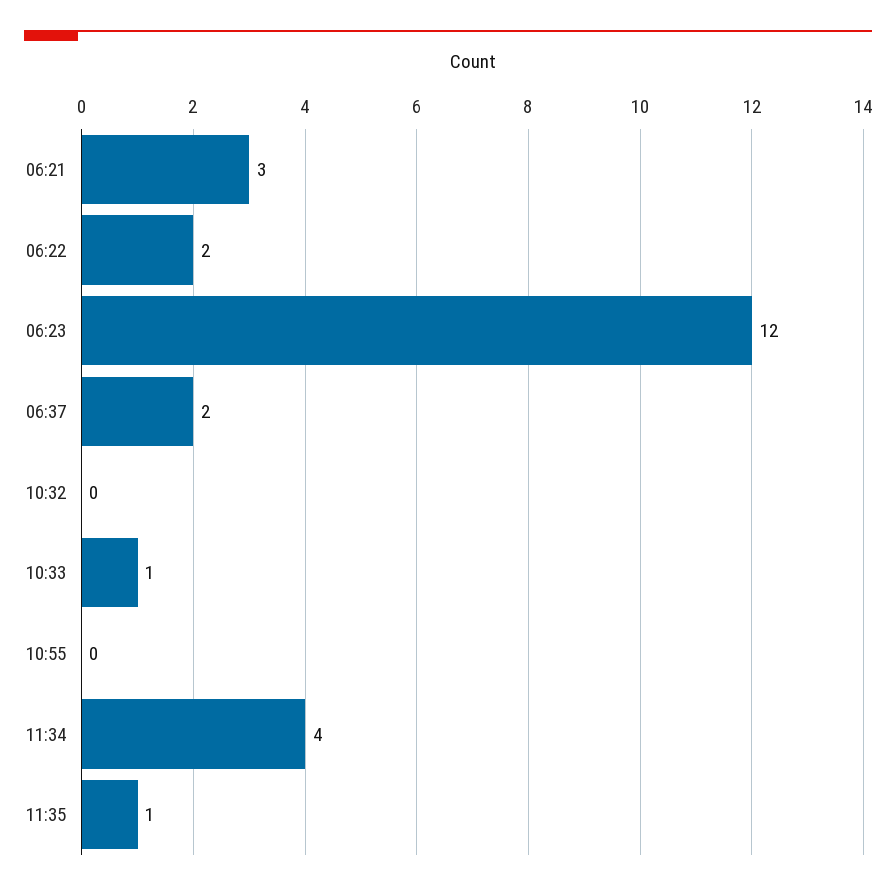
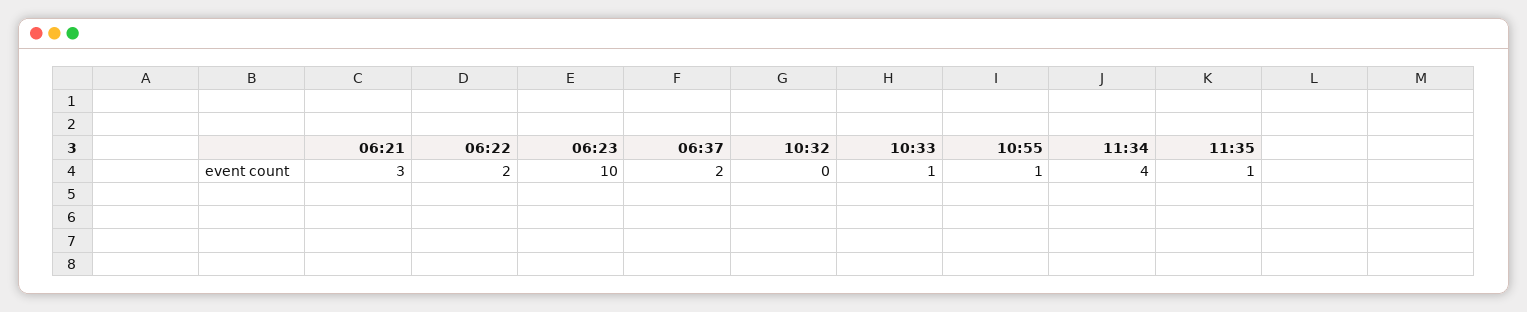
06:23: 12 -> 10
10:55: 0 -> 1

